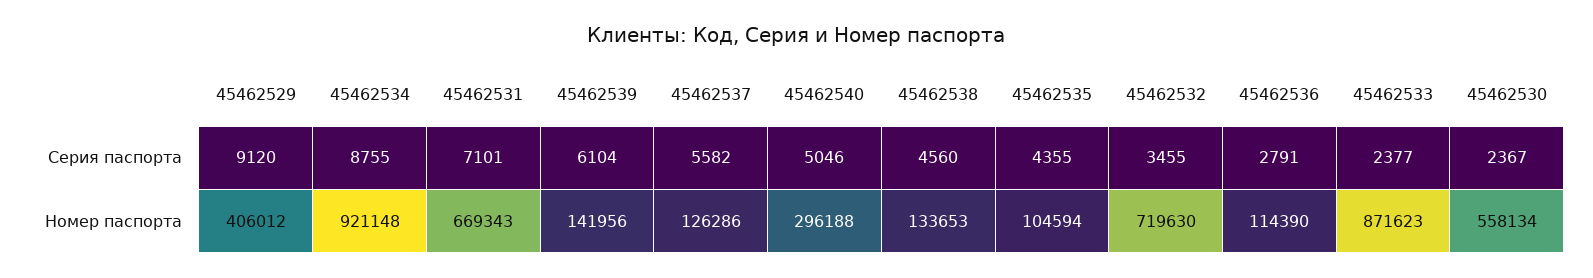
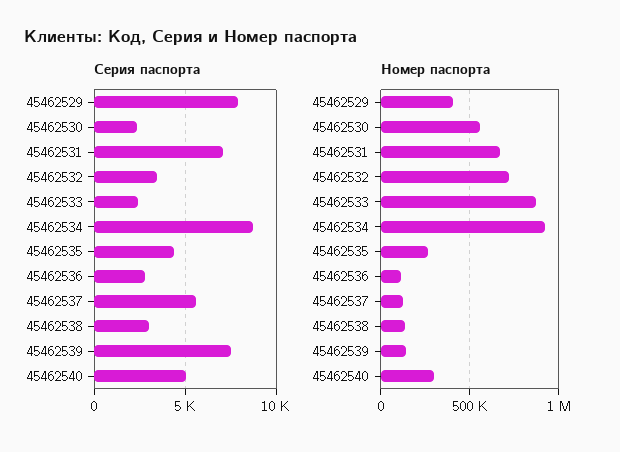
Серия паспорта, 45462529: 9120 -> 8000
Серия паспорта, 45462539: 6104 -> 7500
Серия паспорта, 45462538: 4560 -> 3000
Номер паспорта, 45462535: 104594 -> 250000

